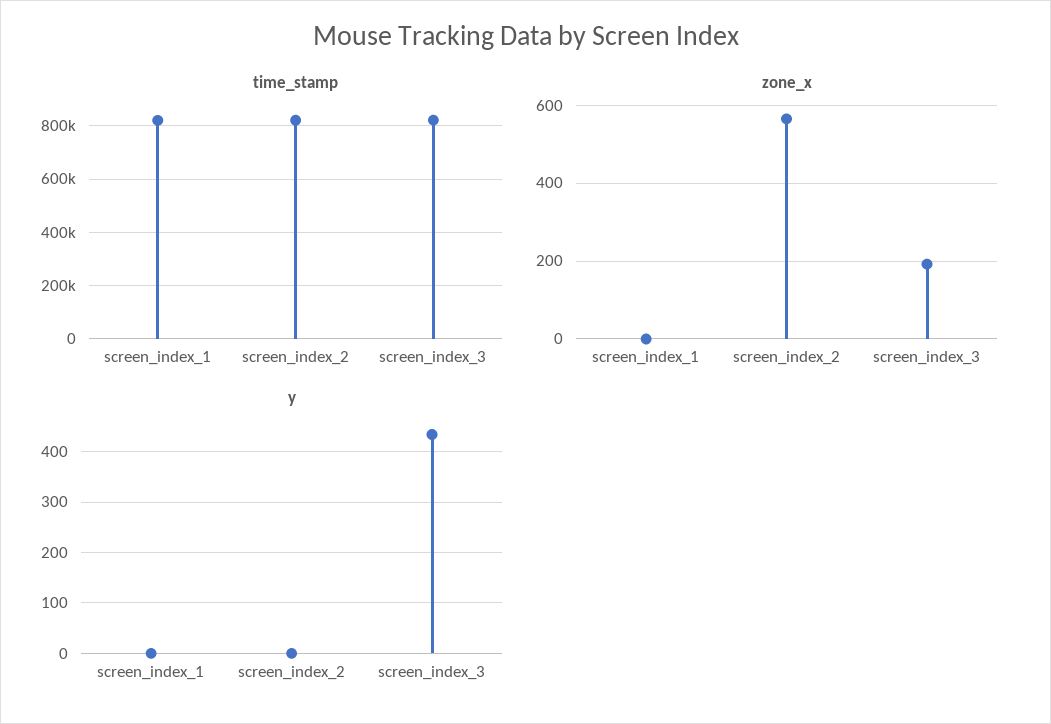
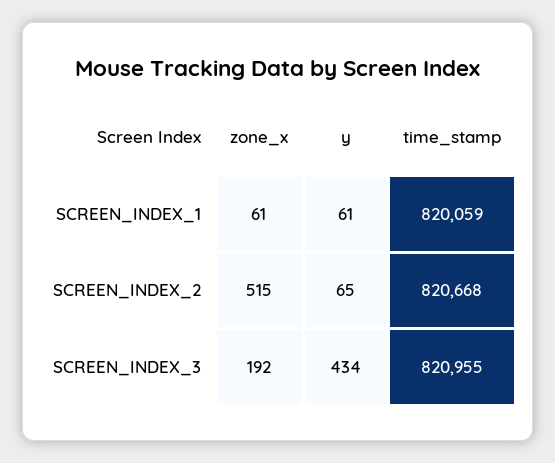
zone_x, screen_index_1: 0 -> 61
zone_x, screen_index_2: 560 -> 515
y, screen_index_1: 0 -> 61
y, screen_index_2: 0 -> 65

